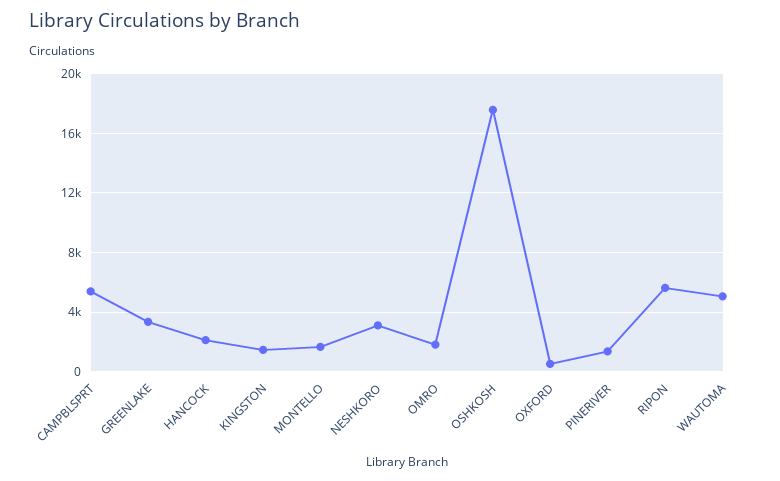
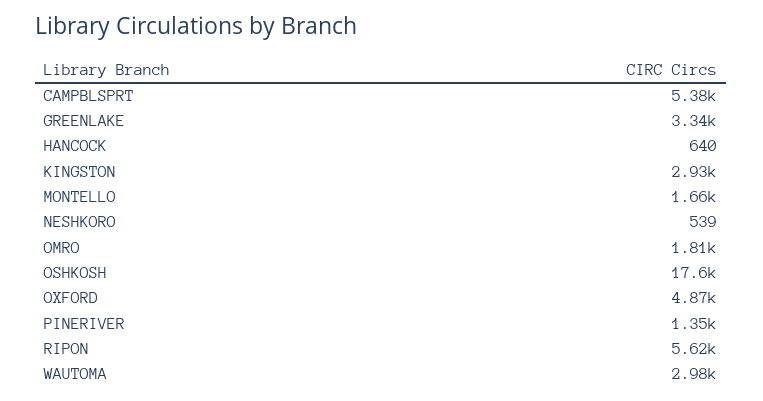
HANCOCK: 2000 -> 640
KINGSTON: 1500 -> 2930
NESHKORO: 3000 -> 539
OXFORD: 500 -> 4870
WAUTOMA: 5000 -> 2980

